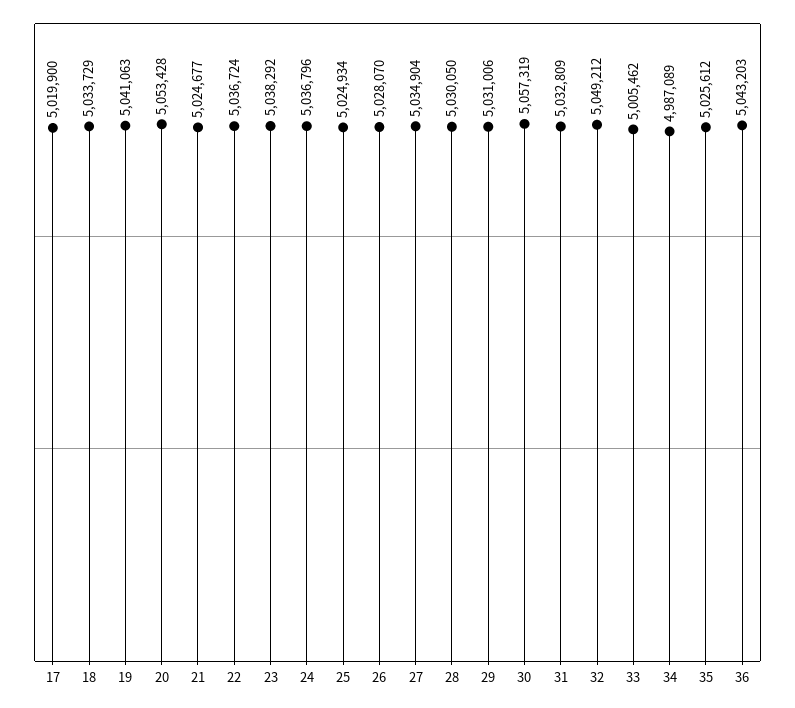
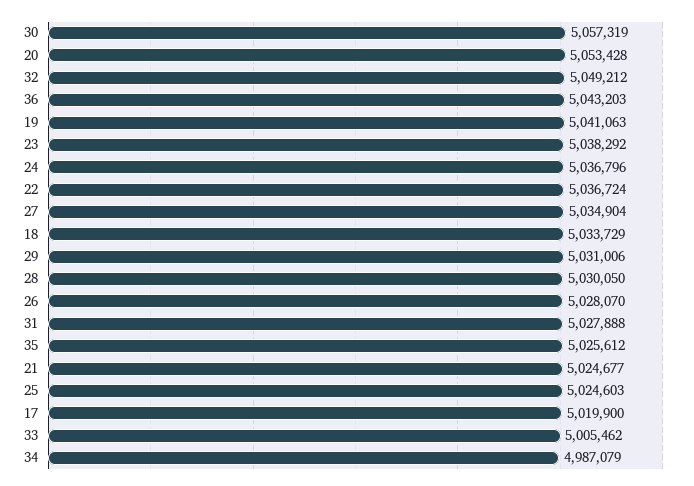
25: 5024934 -> 5024603
31: 5032809 -> 5027888
34: 4987089 -> 4987079

